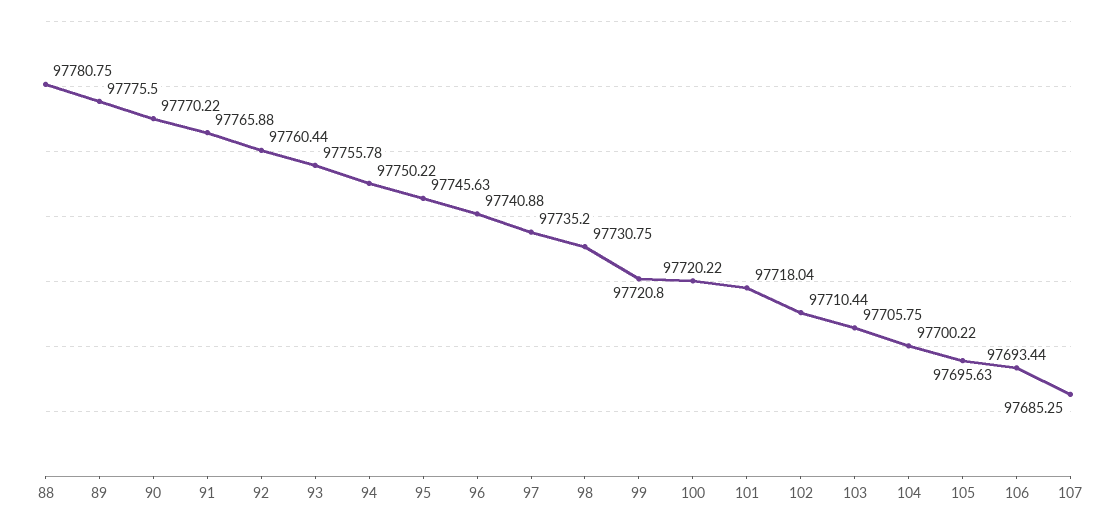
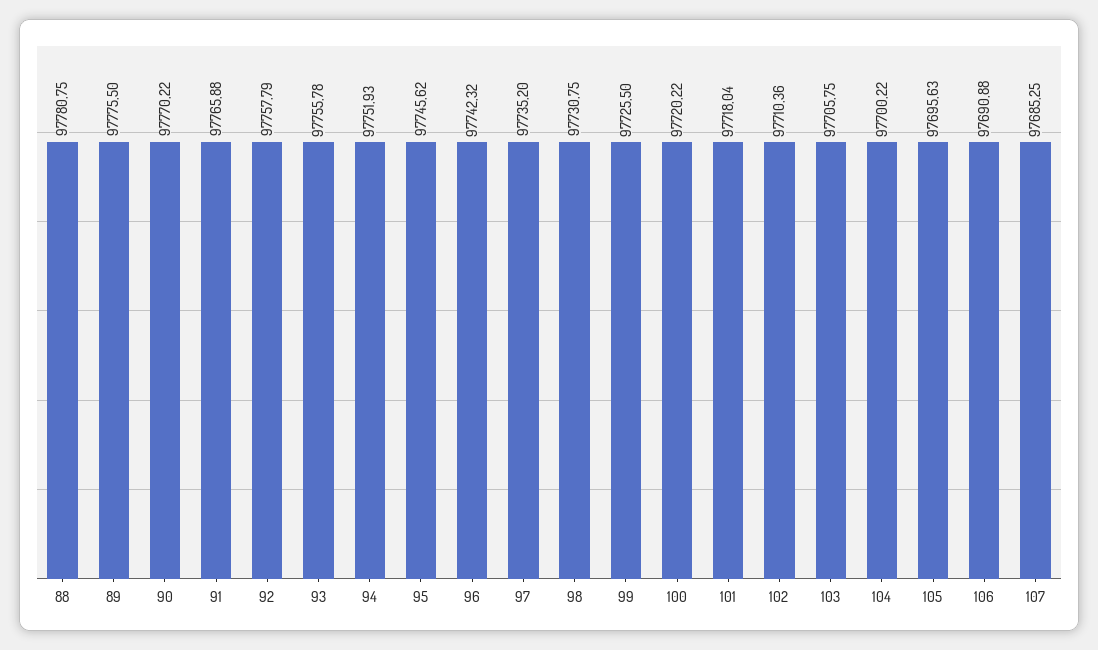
92: 97760.44 -> 97757.79
94: 97750.22 -> 97751.93
95: 97745.63 -> 97745.62
96: 97740.88 -> 97742.32
99: 97720.8 -> 97725.5
102: 97710.44 -> 97710.36
106: 97693.44 -> 97690.88

